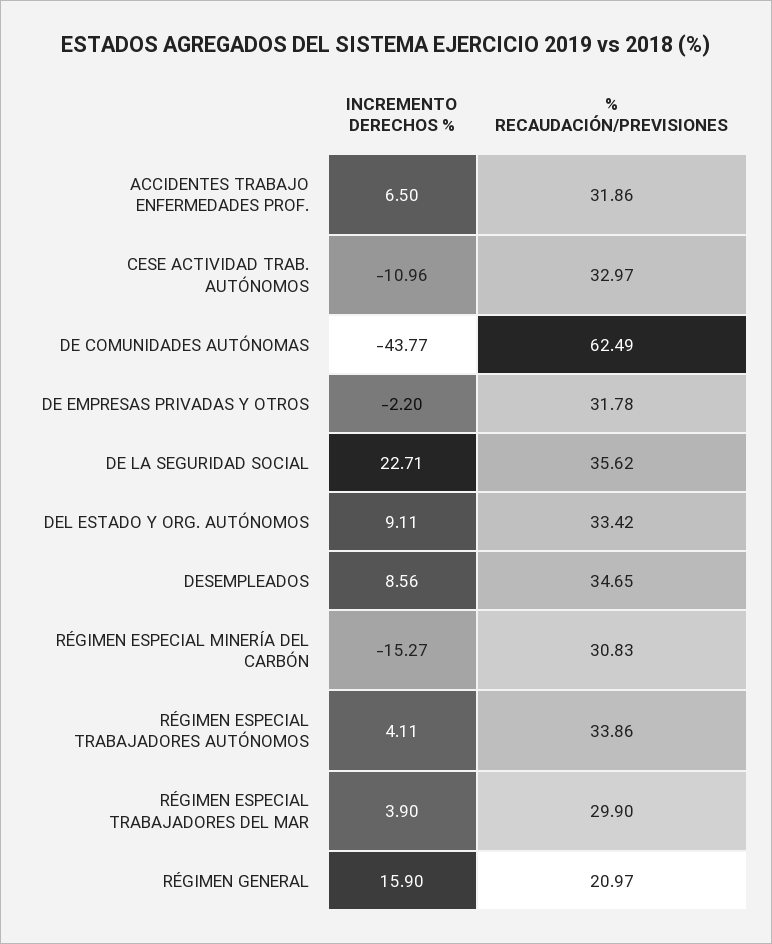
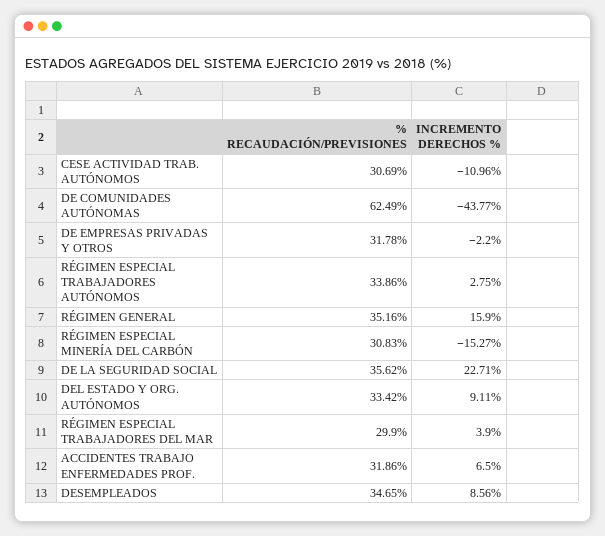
% RECAUDACIÓN/PREVISIONES, CESE ACTIVIDAD TRAB. AUTÓNOMOS: 32.97 -> 30.69
INCREMENTO DERECHOS %, RÉGIMEN ESPECIAL TRABAJADORES AUTÓNOMOS: 4.11 -> 2.75
% RECAUDACIÓN/PREVISIONES, RÉGIMEN GENERAL: 20.97 -> 35.16

